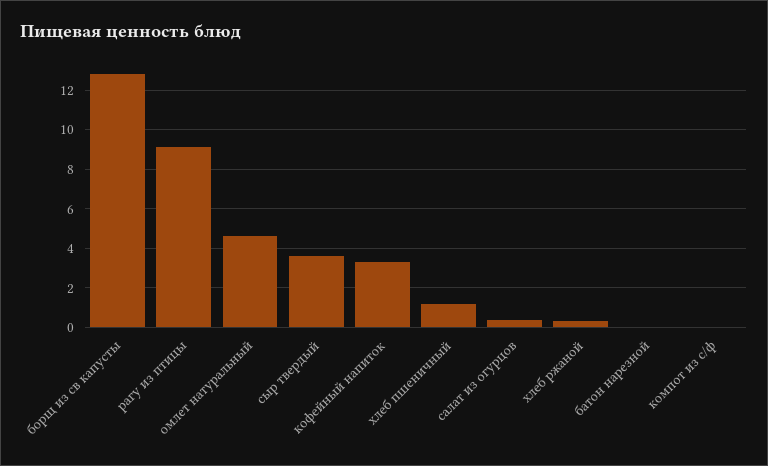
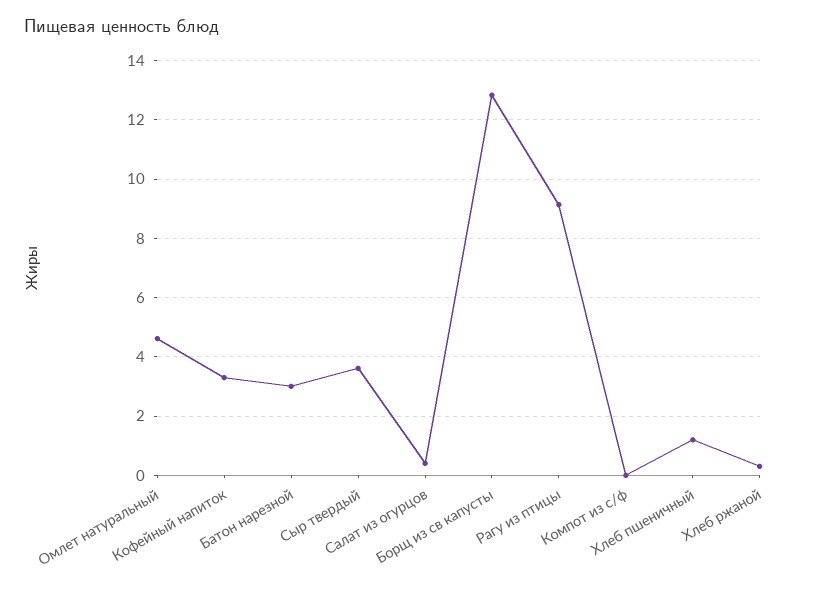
батон нарезной: 0 -> 3

